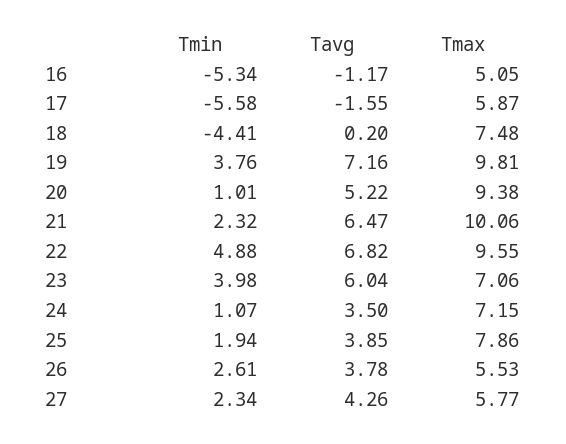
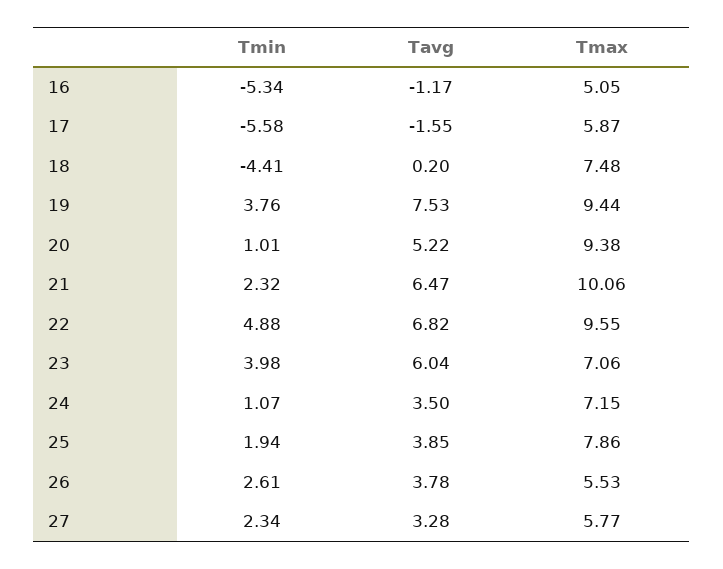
Tavg, 19: 7.16 -> 7.53
Tmax, 19: 9.81 -> 9.44
Tavg, 27: 4.26 -> 3.28

